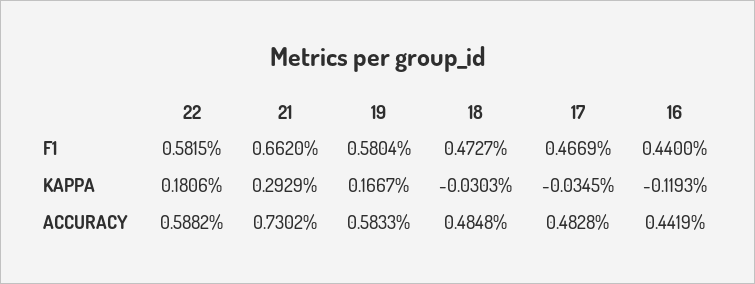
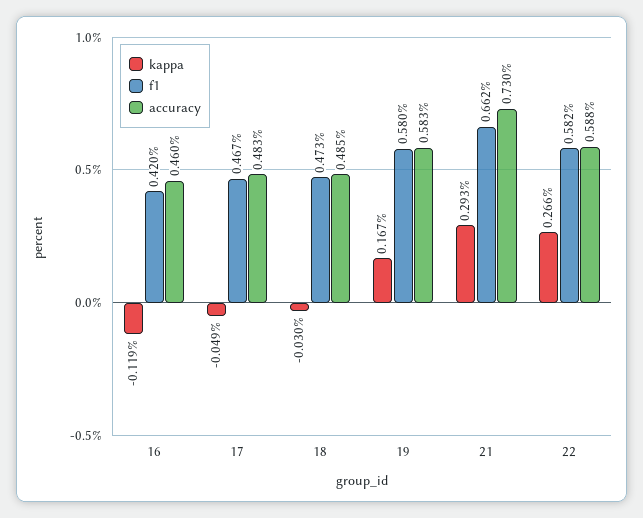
F1, 16: 0.44 -> 0.42
KAPPA, 22: 0.1806 -> 0.266
KAPPA, 17: -0.0345 -> -0.049
ACCURACY, 16: 0.4419 -> 0.46

